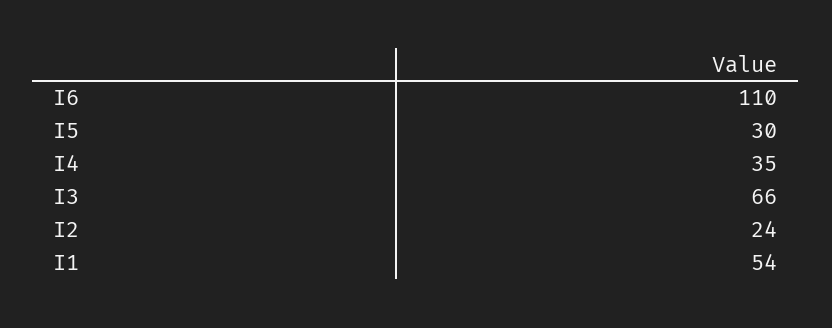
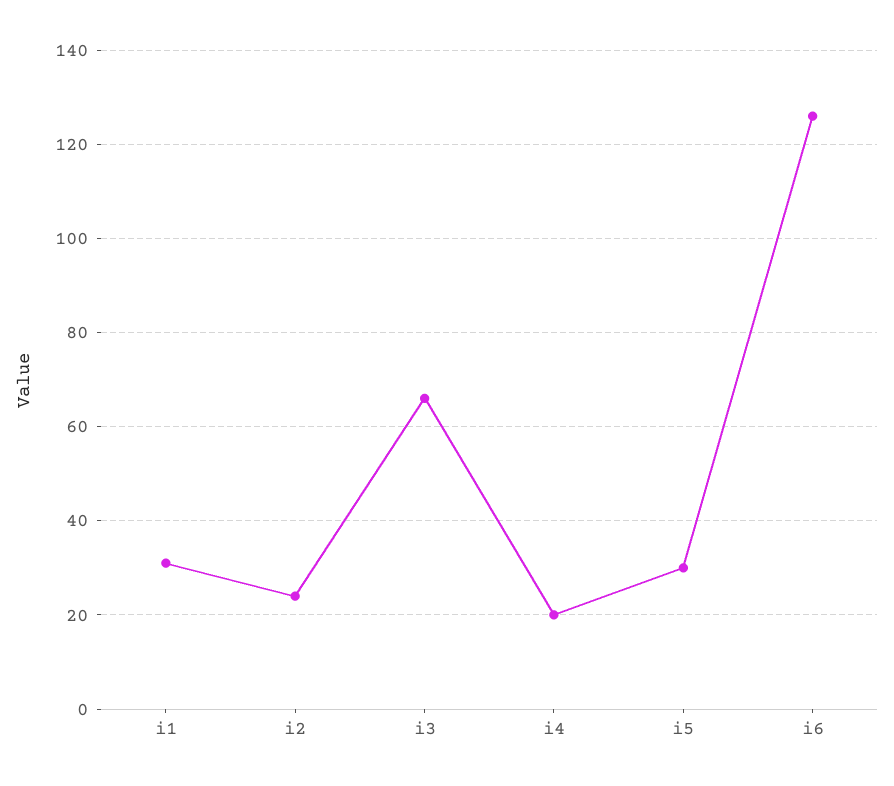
I6: 110 -> 125
I4: 35 -> 20
I1: 54 -> 30

